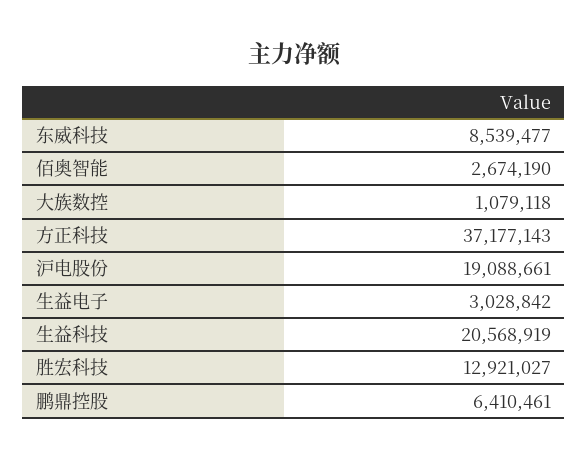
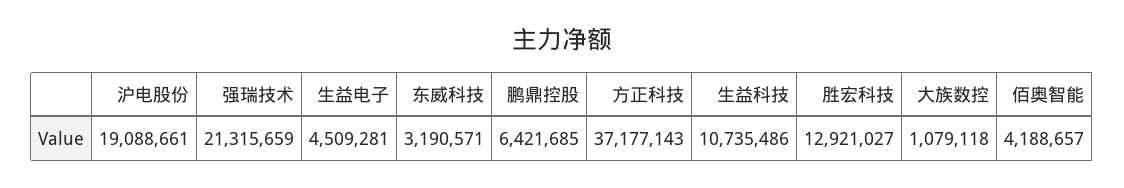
东威科技: 8539477 -> 3190571
佰奥智能: 2674190 -> 4188657
生益电子: 3028842 -> 4509281
生益科技: 20568919 -> 10735486
鹏鼎控股: 6410461 -> 6421685
强瑞技术: none -> 21315659

